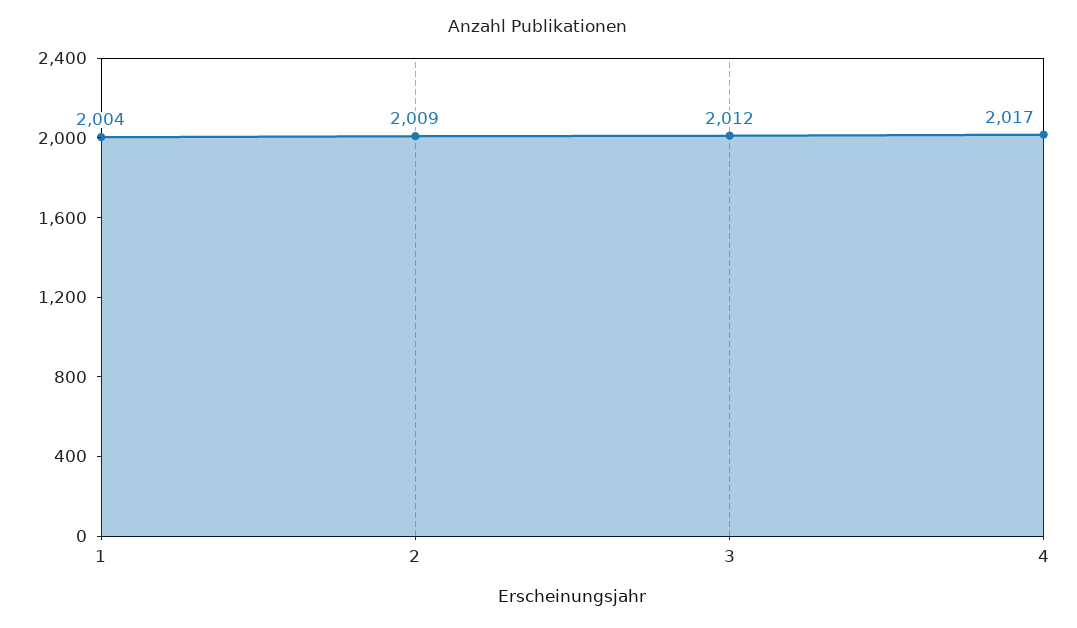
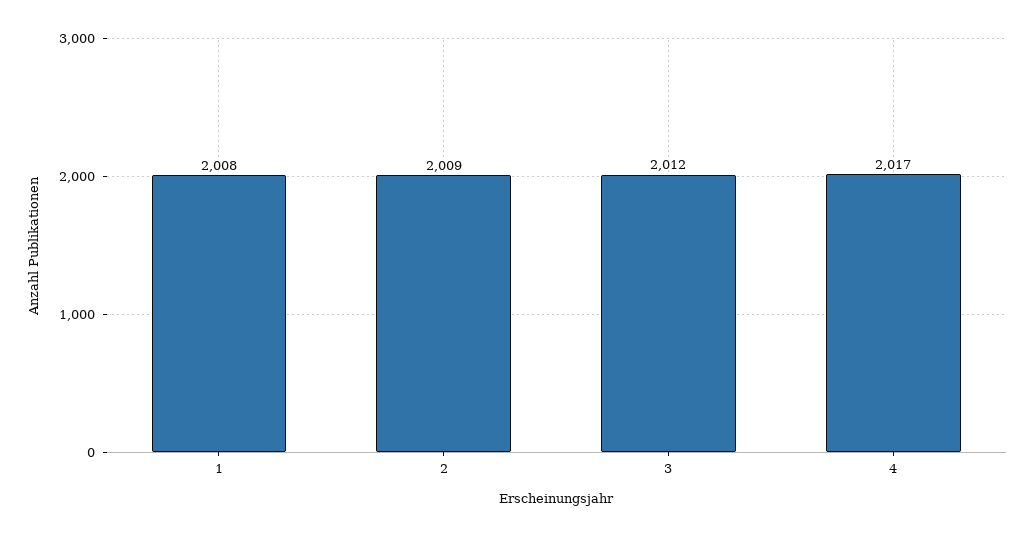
1: 2004 -> 2008

